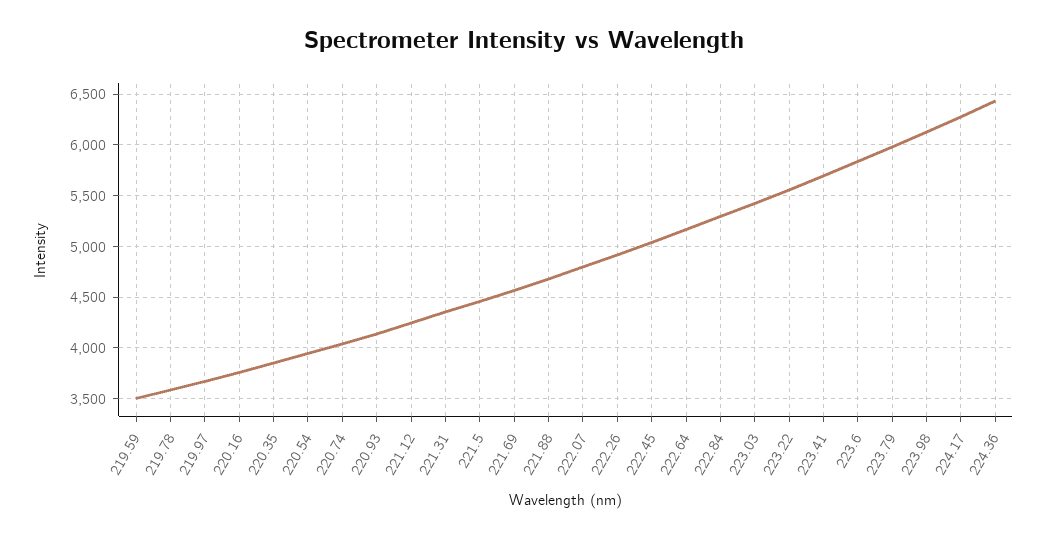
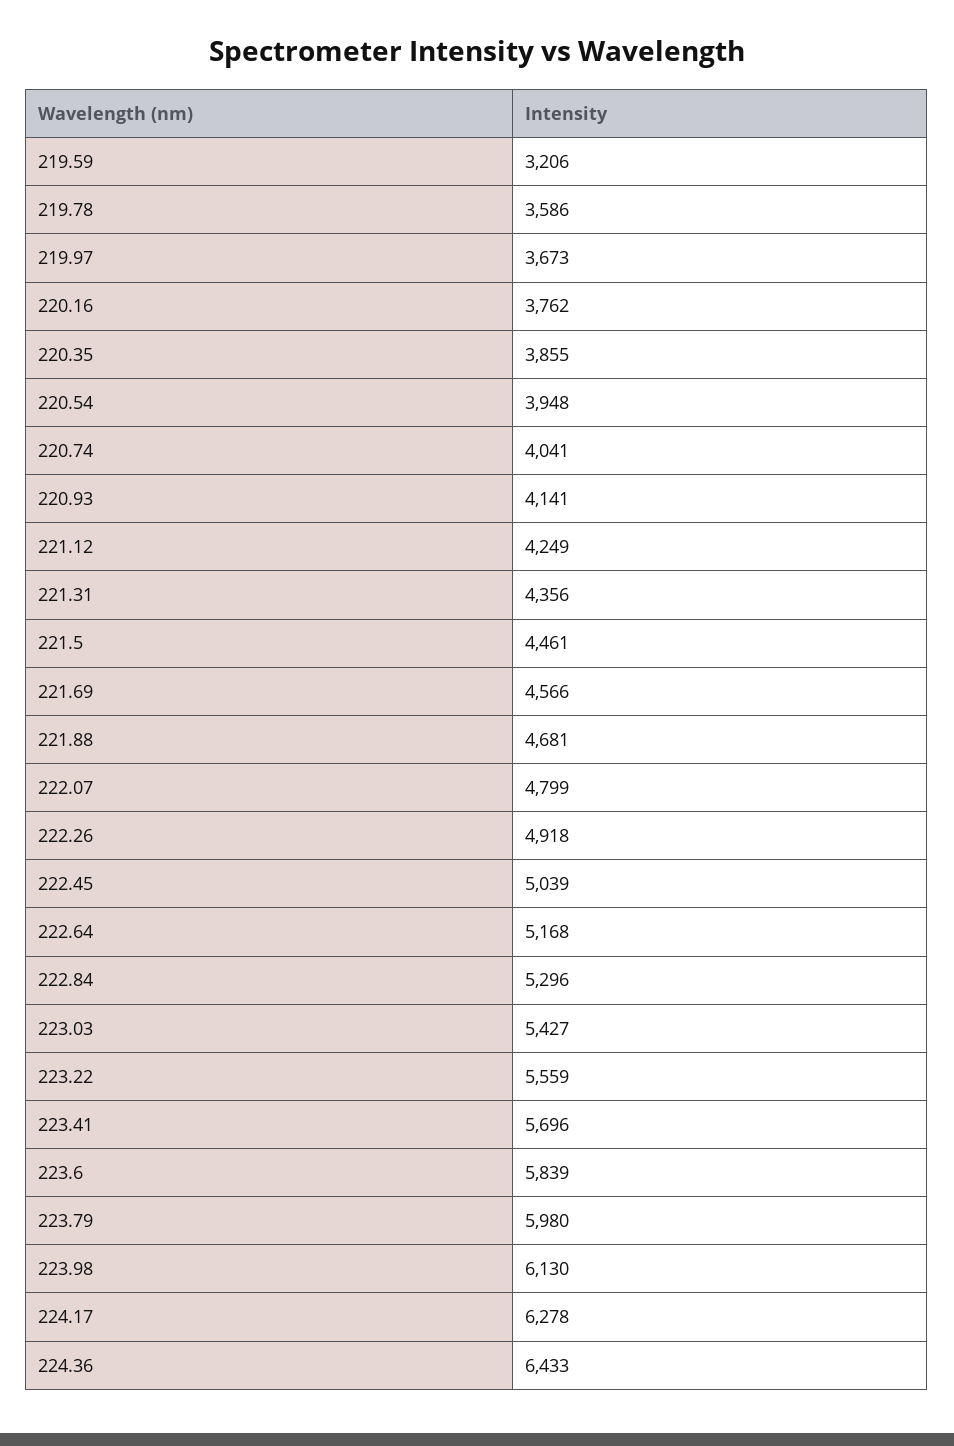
219.59: 3500 -> 3206

